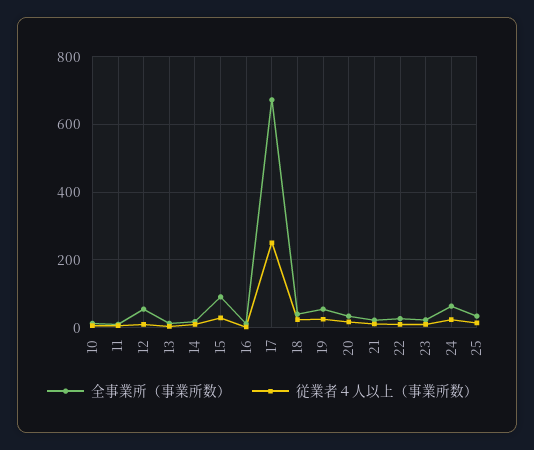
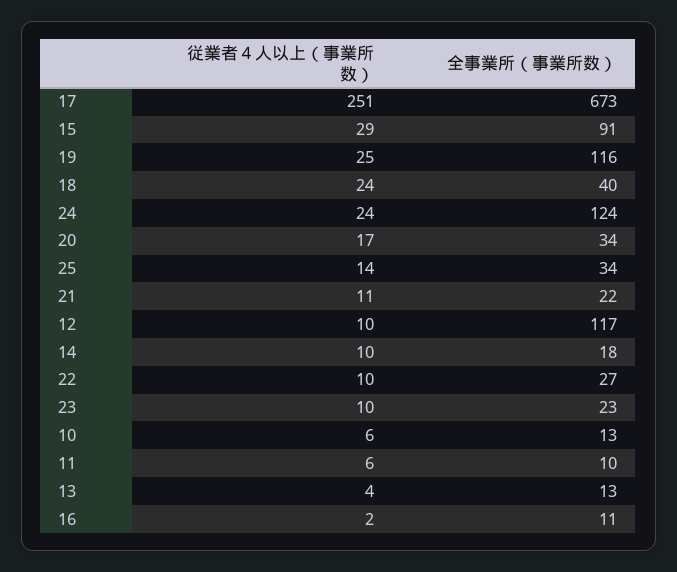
全事業所（事業所数）, 12: 60 -> 117
全事業所（事業所数）, 19: 60 -> 116
全事業所（事業所数）, 24: 60 -> 124

